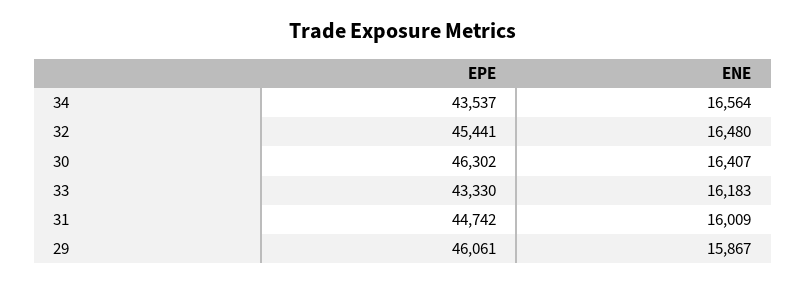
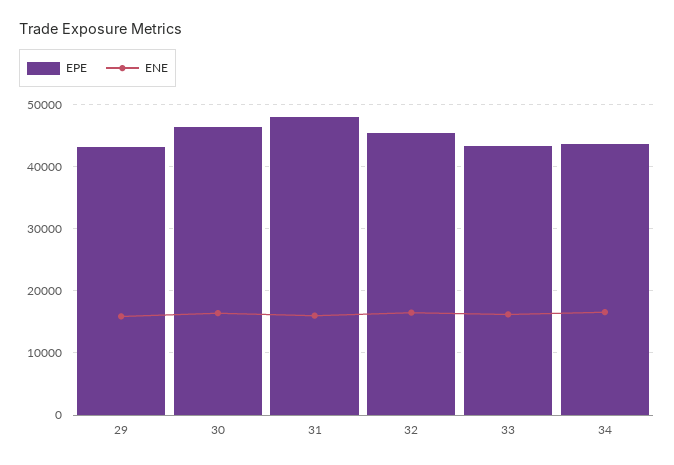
EPE, 31: 44742 -> 48000
EPE, 29: 46061 -> 43000

